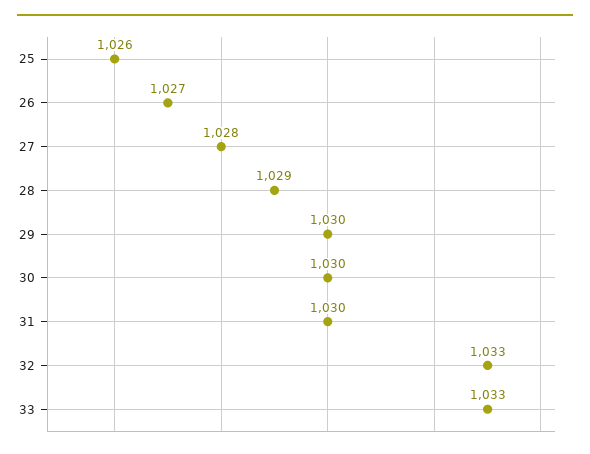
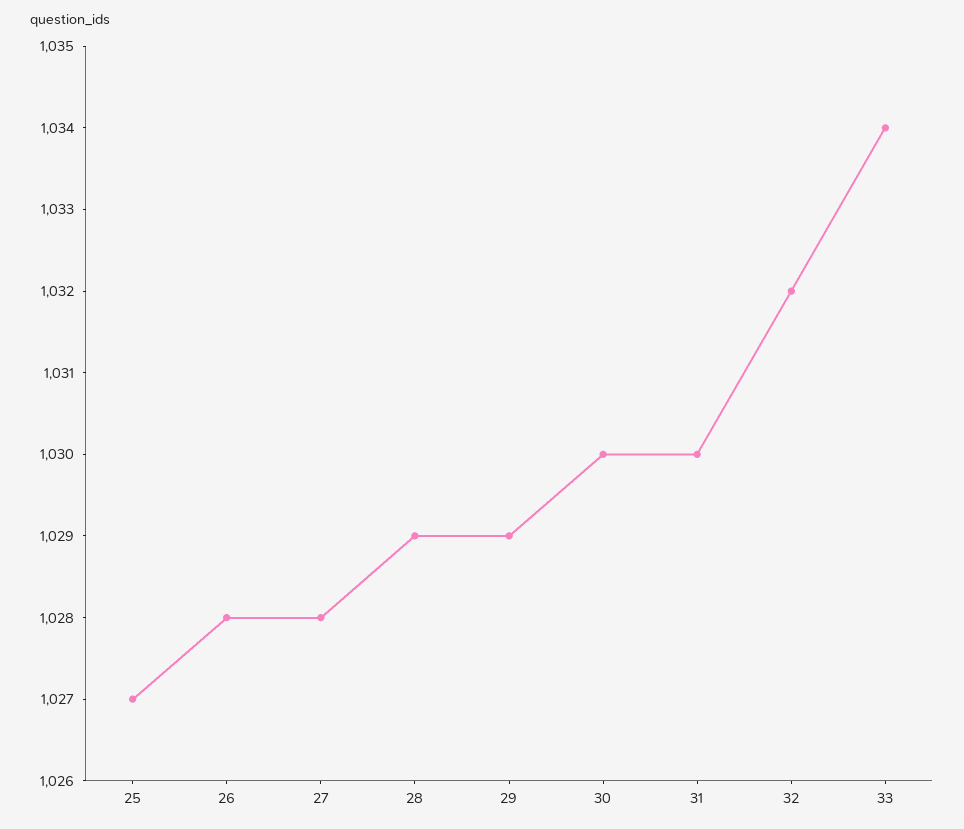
25: 1026 -> 1027
26: 1027 -> 1028
29: 1030 -> 1029
32: 1033 -> 1032
33: 1033 -> 1034

